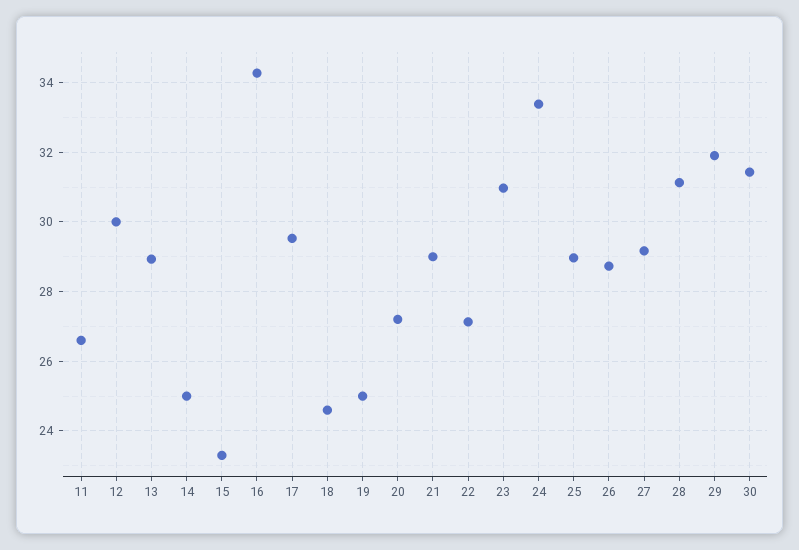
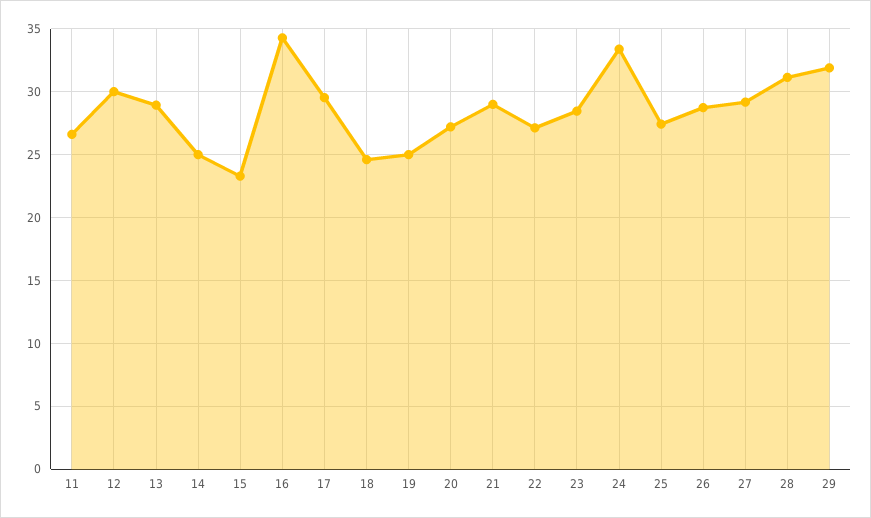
23: 31 -> 28.5
25: 29 -> 27.5
30: 31.4 -> none

